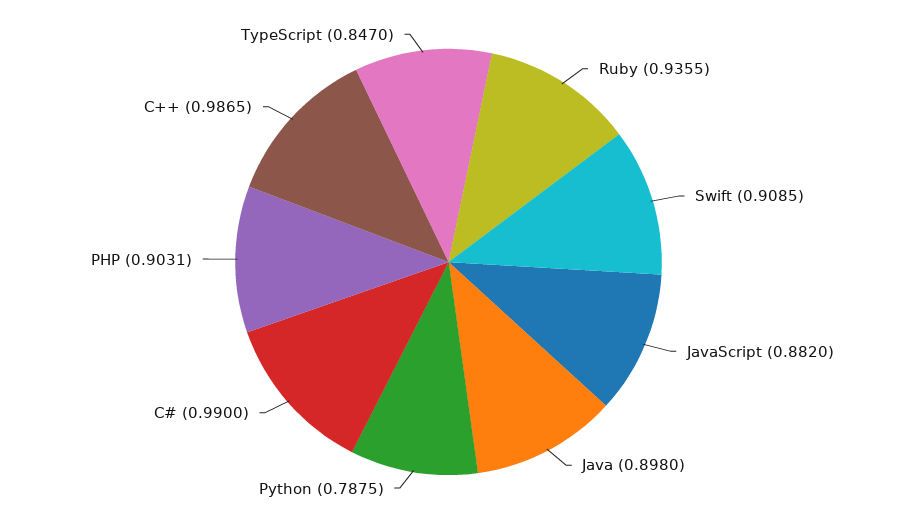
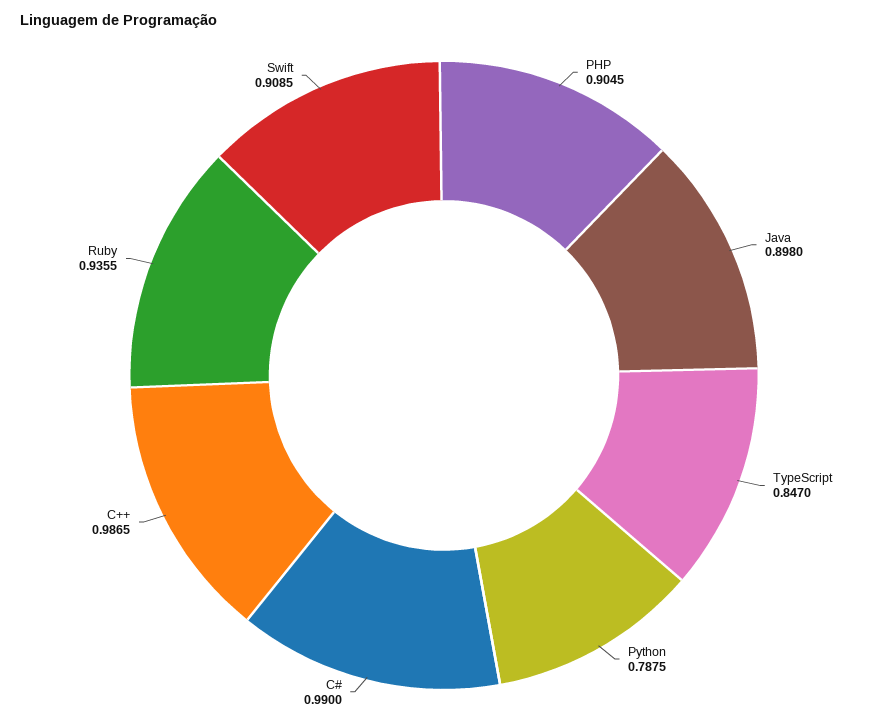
JavaScript: 0.882 -> none
PHP: 0.9031 -> 0.9045

